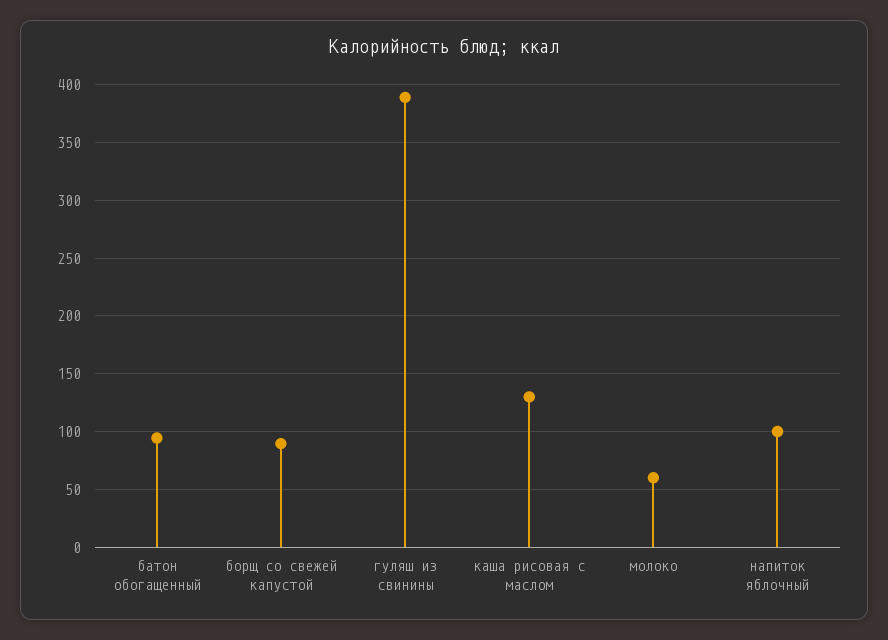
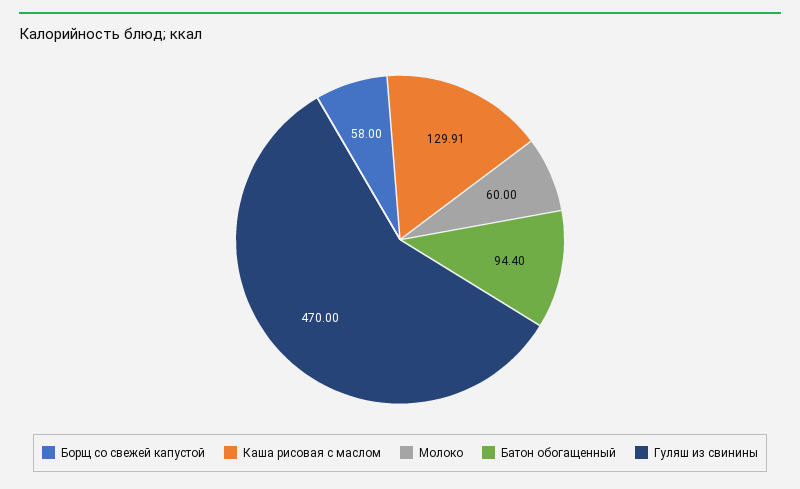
борщ со свежей капустой: 90 -> 58
гуляш из свинины: 390 -> 470
напиток яблочный: 100 -> none

